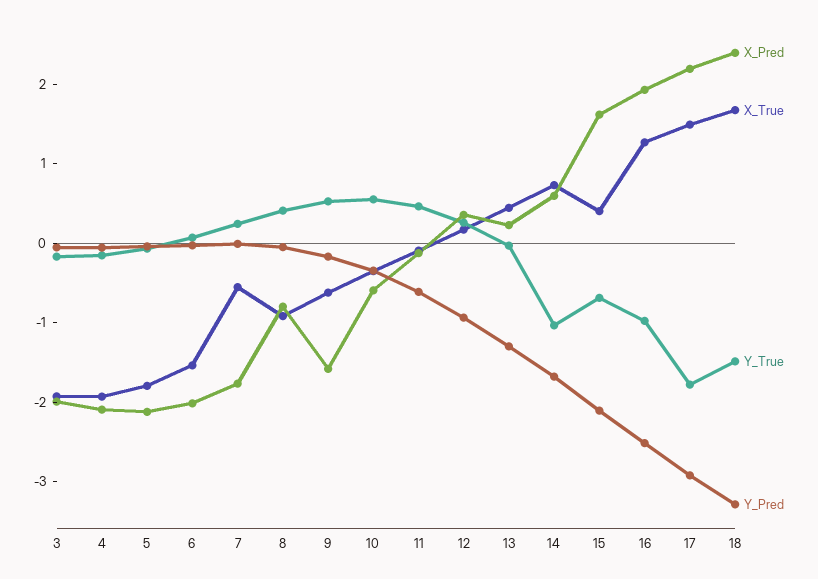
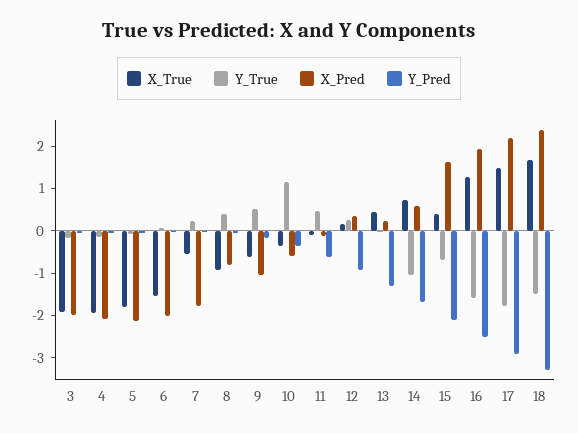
X_Pred, 9: -1.6 -> -1
Y_True, 10: 0.6 -> 1.2
Y_True, 16: -1 -> -1.6

